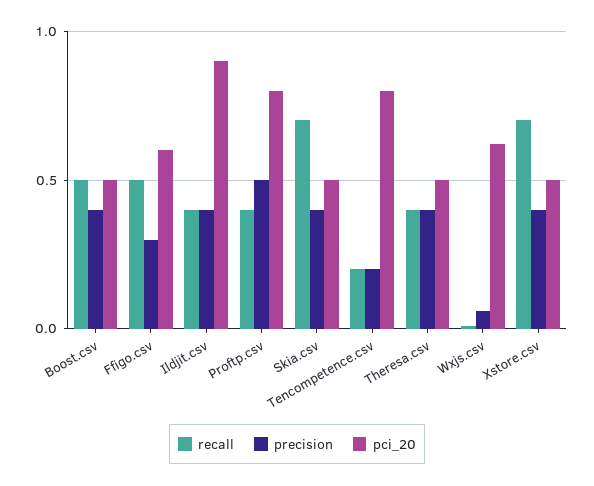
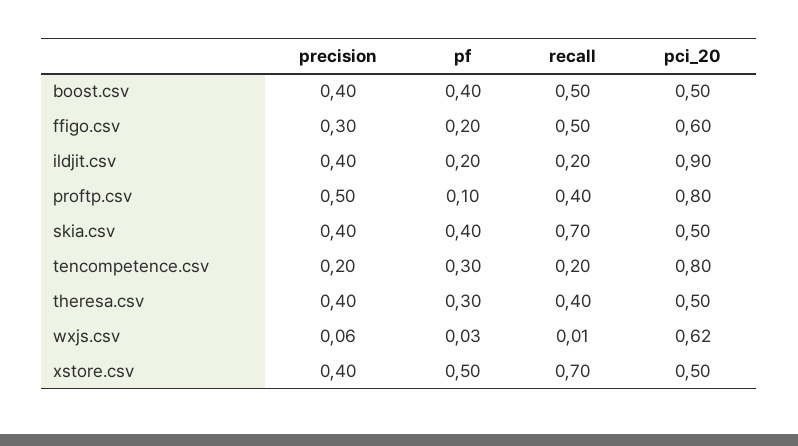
recall, Ildjit.csv: 0.4 -> 0.2
pf, Boost.csv: none -> 0.4
pf, Ffigo.csv: none -> 0.2
pf, Ildjit.csv: none -> 0.2
pf, Proftp.csv: none -> 0.1
pf, Skia.csv: none -> 0.4
pf, Tencompetence.csv: none -> 0.3
pf, Theresa.csv: none -> 0.3
pf, Wxjs.csv: none -> 0.03
pf, Xstore.csv: none -> 0.5

